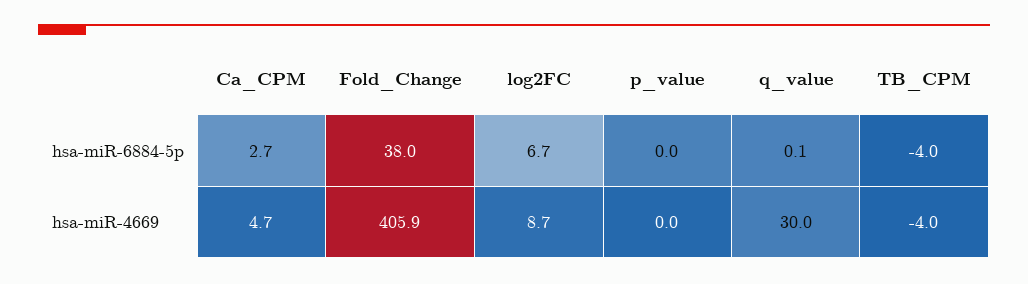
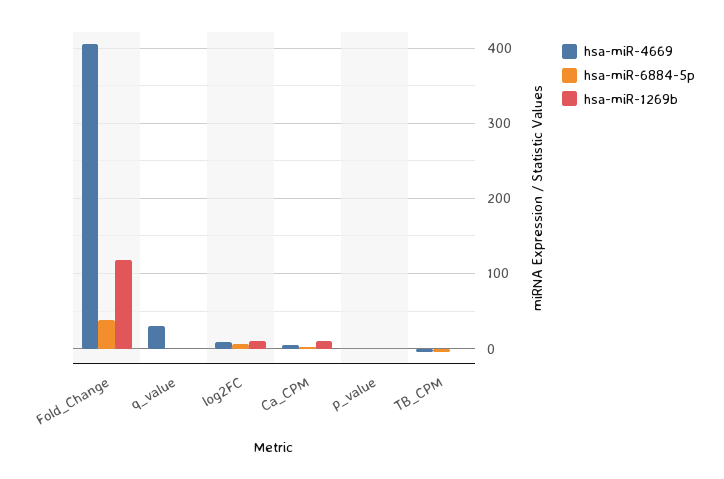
hsa-miR-1269b, Fold_Change: none -> 120
hsa-miR-1269b, q_value: none -> 0
hsa-miR-1269b, log2FC: none -> 10
hsa-miR-1269b, Ca_CPM: none -> 10
hsa-miR-1269b, p_value: none -> 0
hsa-miR-1269b, TB_CPM: none -> 0

